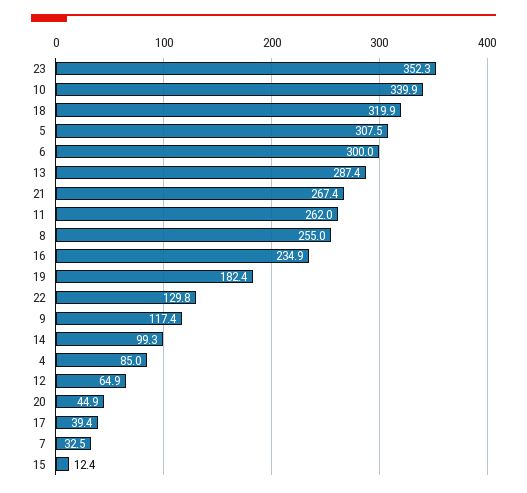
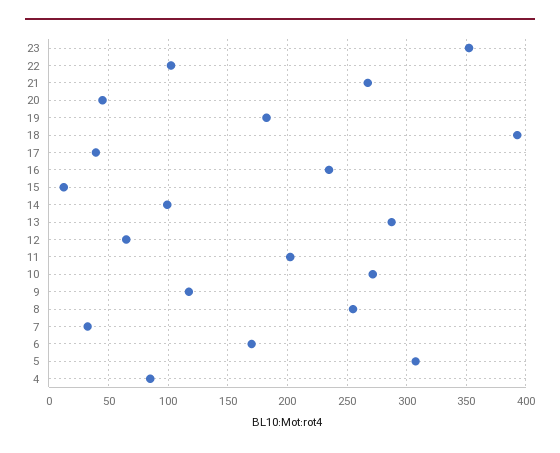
10: 339.9 -> 270
18: 319.9 -> 390
6: 300 -> 170
11: 262 -> 200
22: 129.8 -> 100

